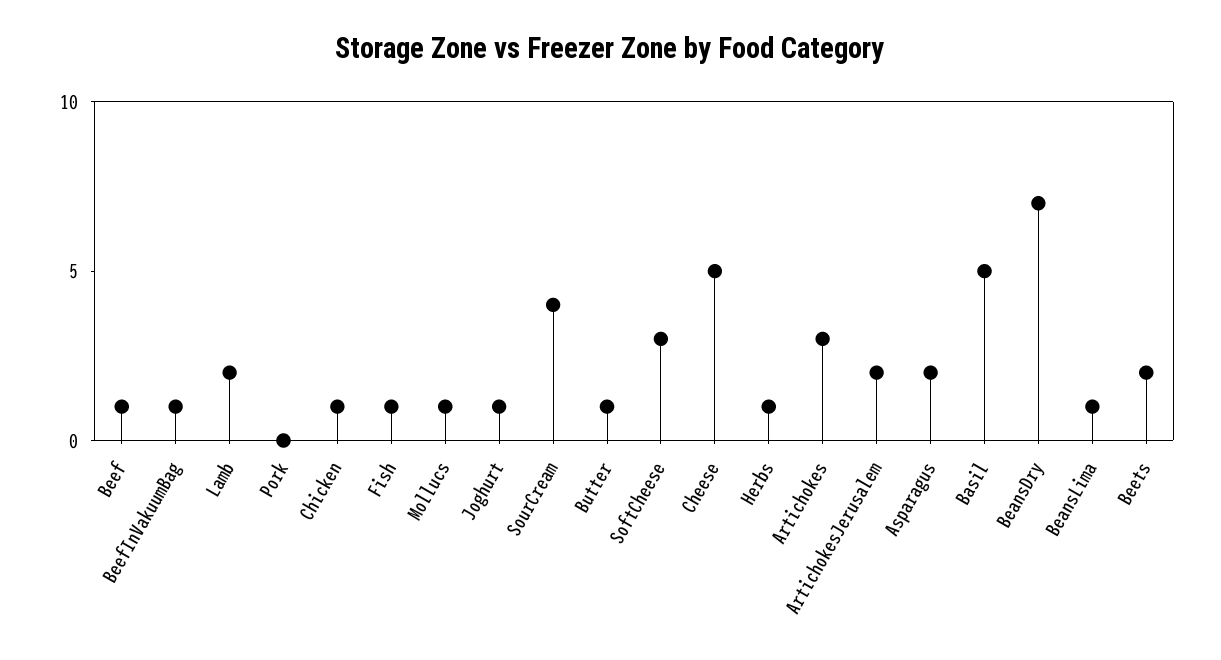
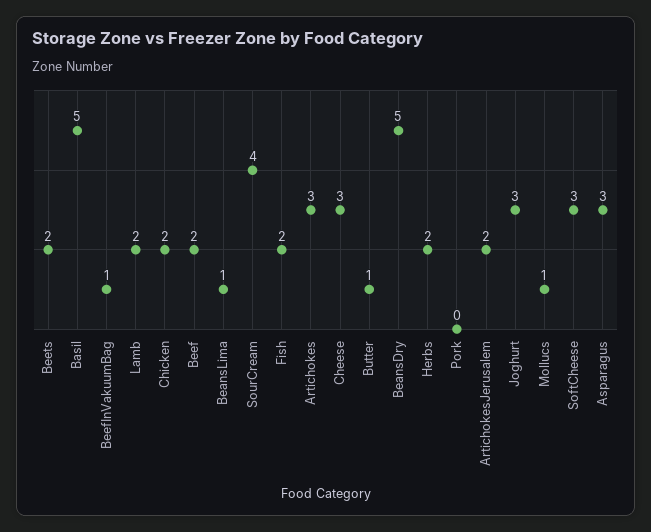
Beef: 1 -> 2
Chicken: 1 -> 2
Fish: 1 -> 2
Joghurt: 1 -> 3
Cheese: 5 -> 3
Herbs: 1 -> 2
Asparagus: 2 -> 3
BeansDry: 7 -> 5

